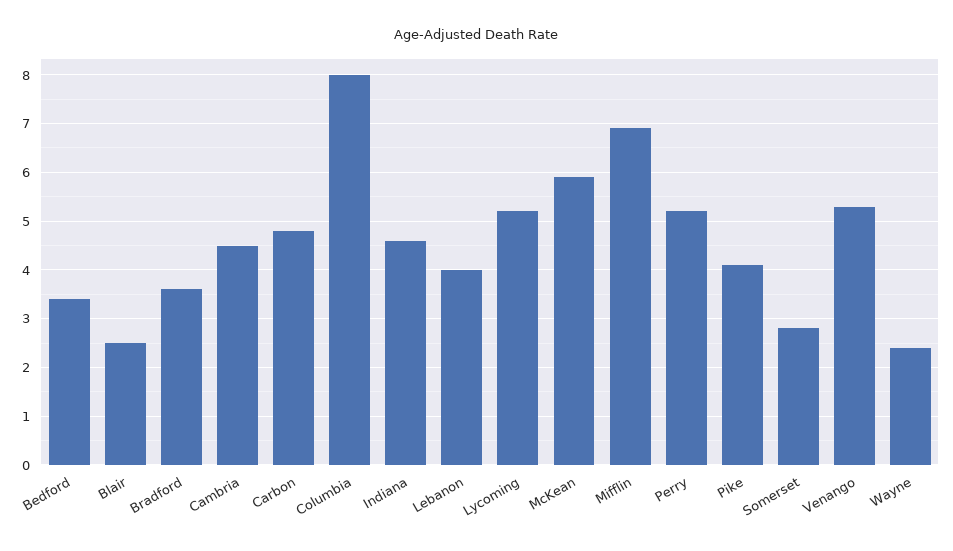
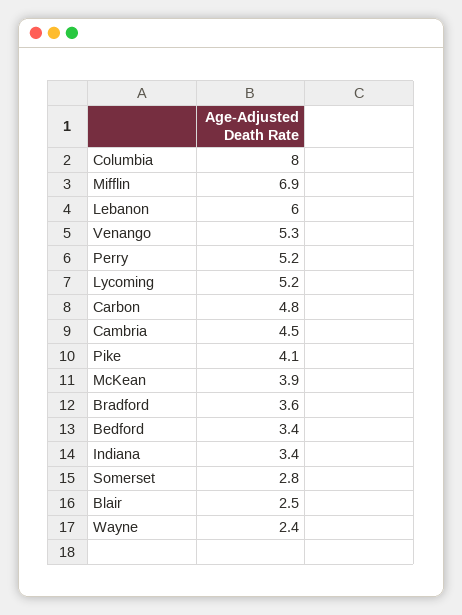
Indiana: 4.5 -> 3.4
Lebanon: 4 -> 6
McKean: 6 -> 3.9

